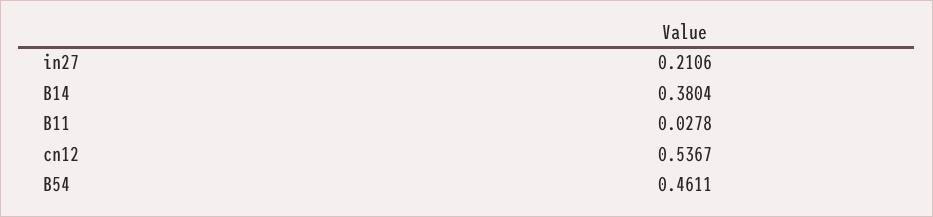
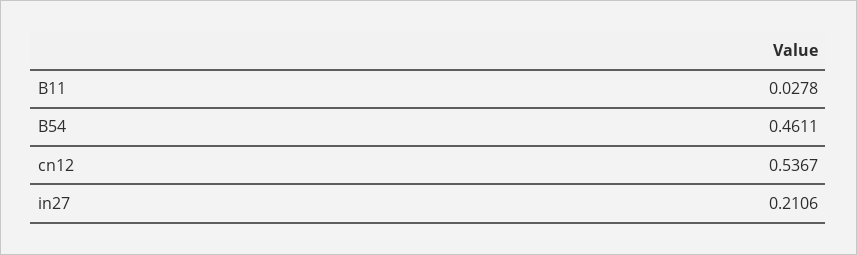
B14: 0.3804 -> none

